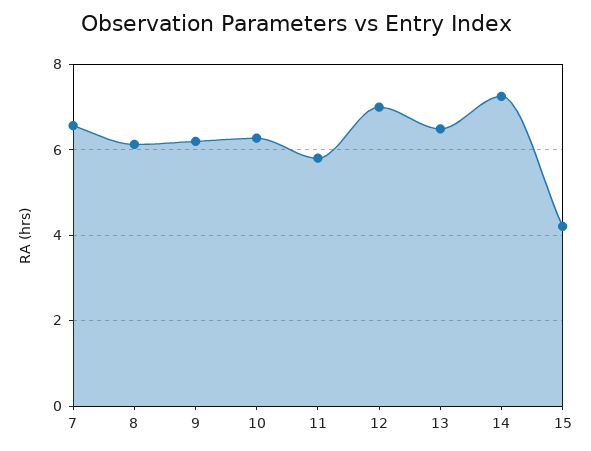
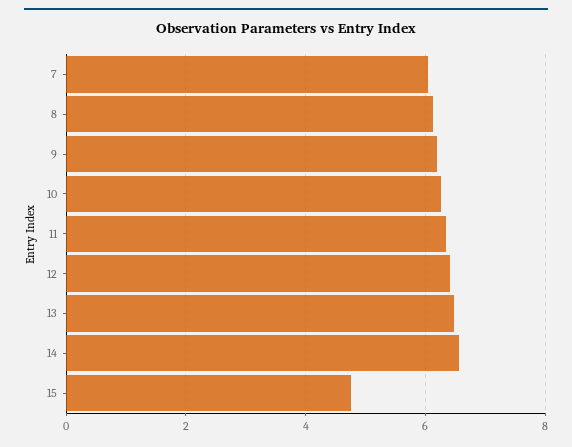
7: 6.6 -> 6
11: 5.8 -> 6.4
12: 7 -> 6.4
14: 7.2 -> 6.6
15: 4.2 -> 4.8

